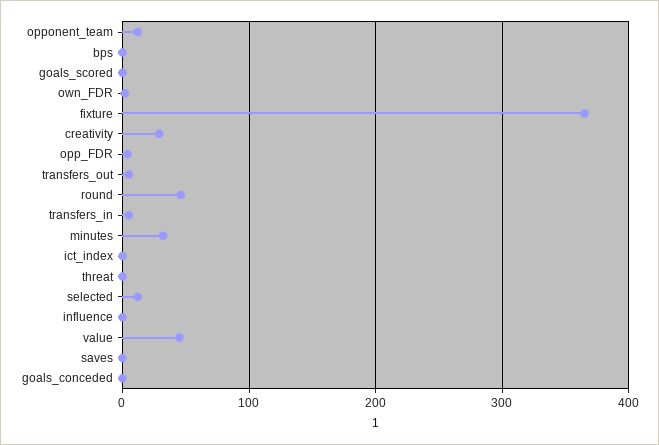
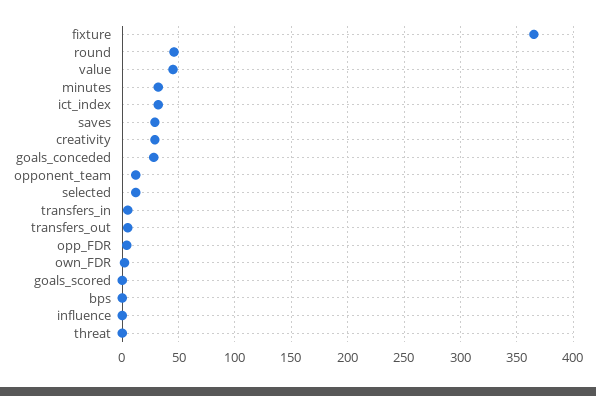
ict_index: 0 -> 30
saves: 0 -> 30
goals_conceded: 0 -> 30

